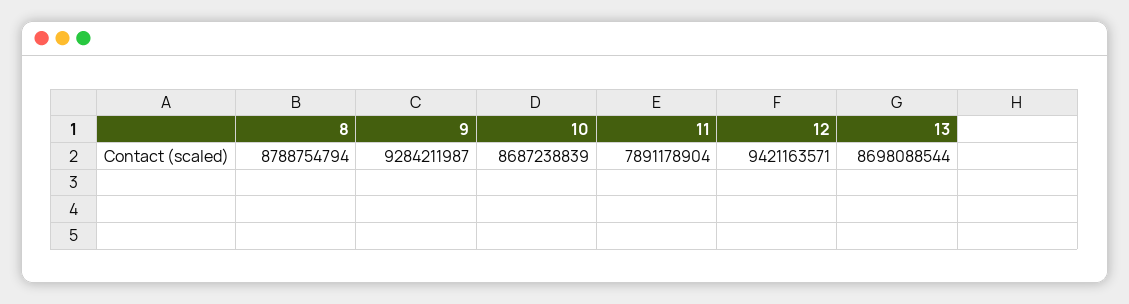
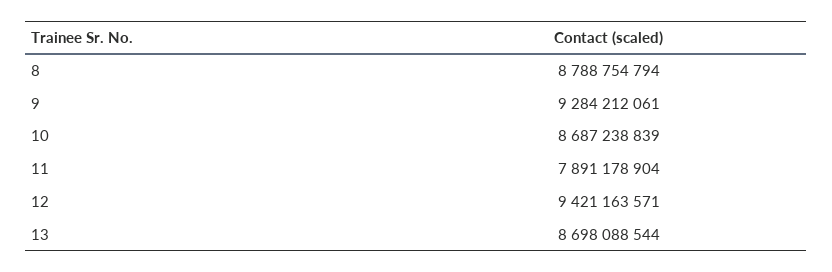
9: 9284211987 -> 9284212061

